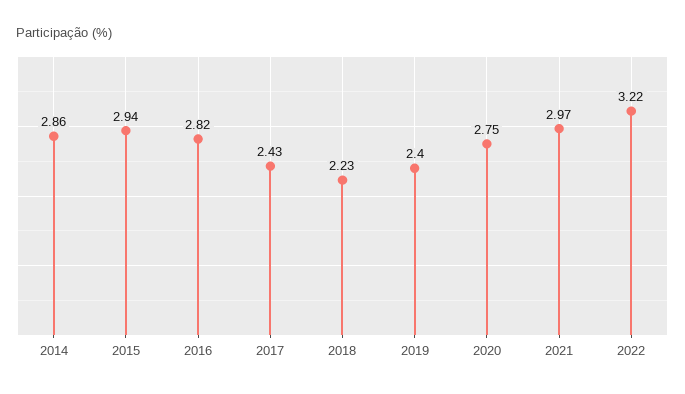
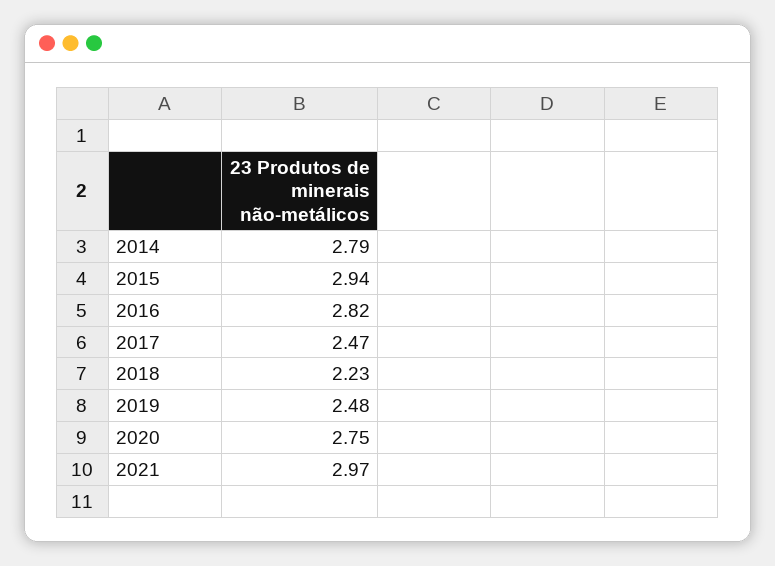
2014: 2.86 -> 2.79
2017: 2.43 -> 2.47
2019: 2.4 -> 2.48
2022: 3.22 -> none

